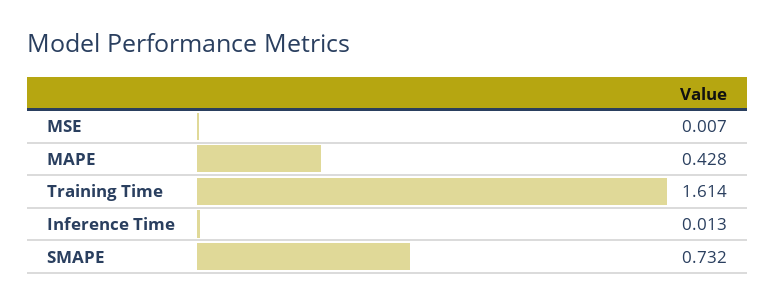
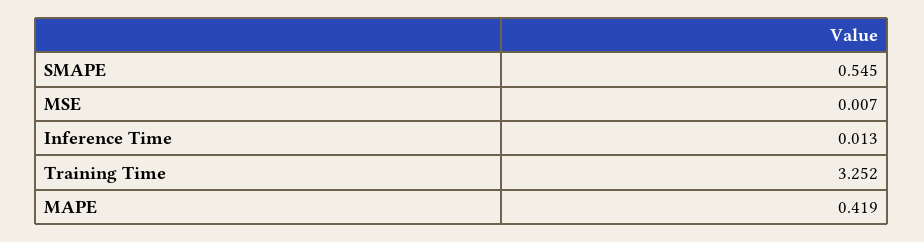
MAPE: 0.428 -> 0.419
Training Time: 1.614 -> 3.252
SMAPE: 0.732 -> 0.545

